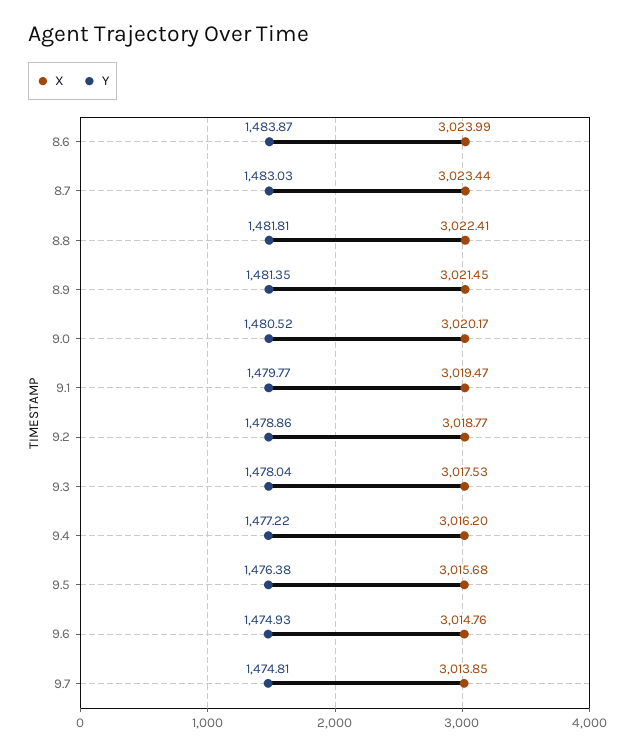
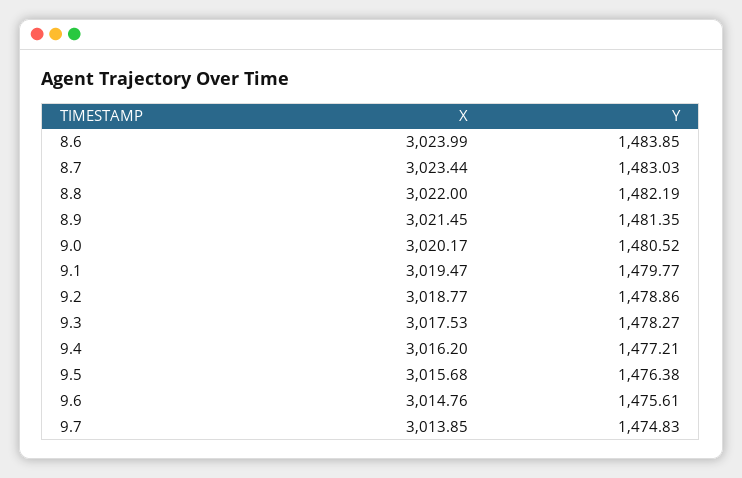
Y, 8.6: 1483.87 -> 1483.85
X, 8.8: 3022.41 -> 3022
Y, 8.8: 1481.81 -> 1482.19
Y, 9.3: 1478.04 -> 1478.27
Y, 9.4: 1477.22 -> 1477.21
Y, 9.6: 1474.93 -> 1475.61
Y, 9.7: 1474.81 -> 1474.83

